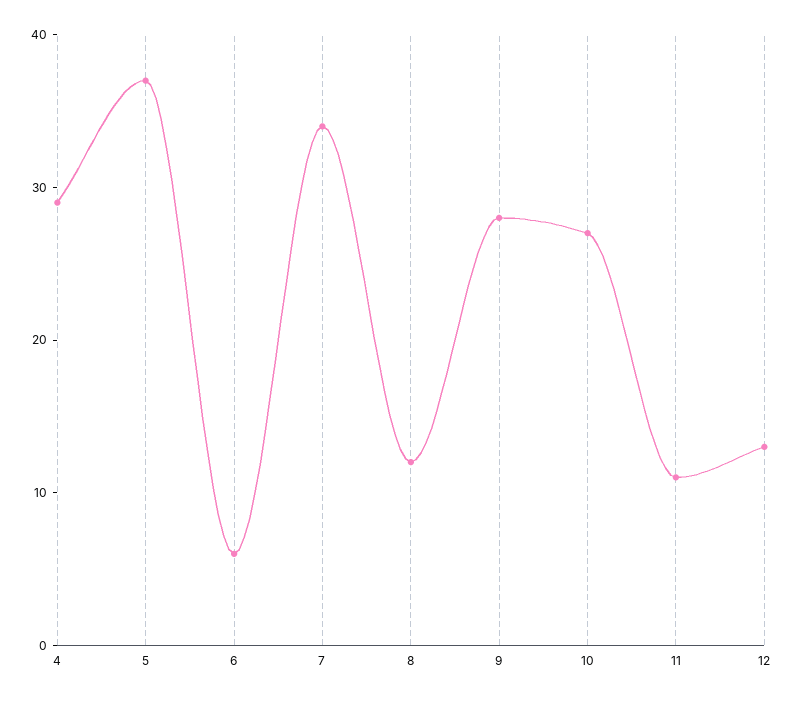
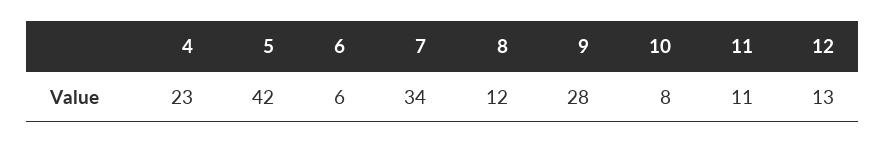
4: 29 -> 23
5: 37 -> 42
10: 27 -> 8

